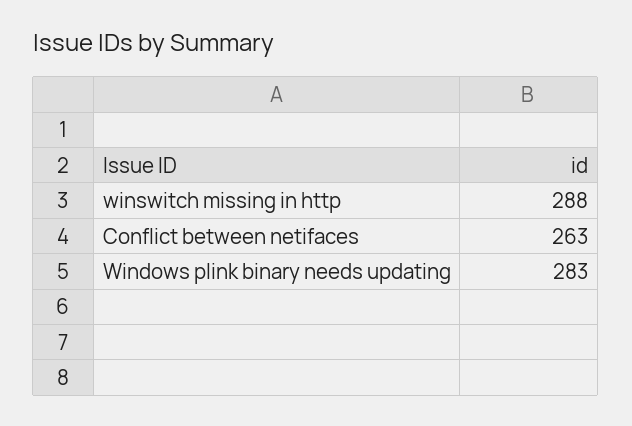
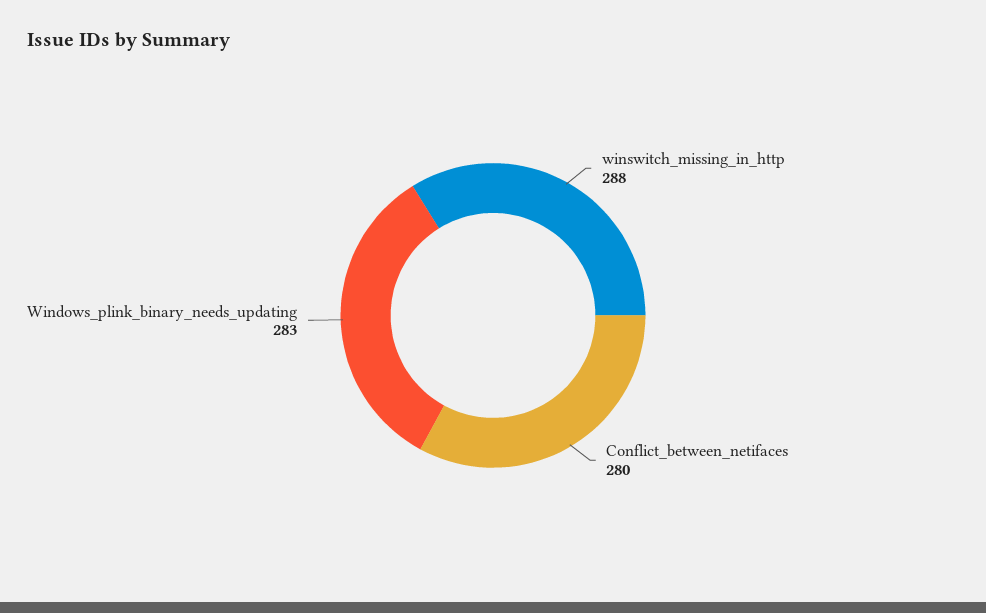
Conflict between netifaces: 263 -> 280

